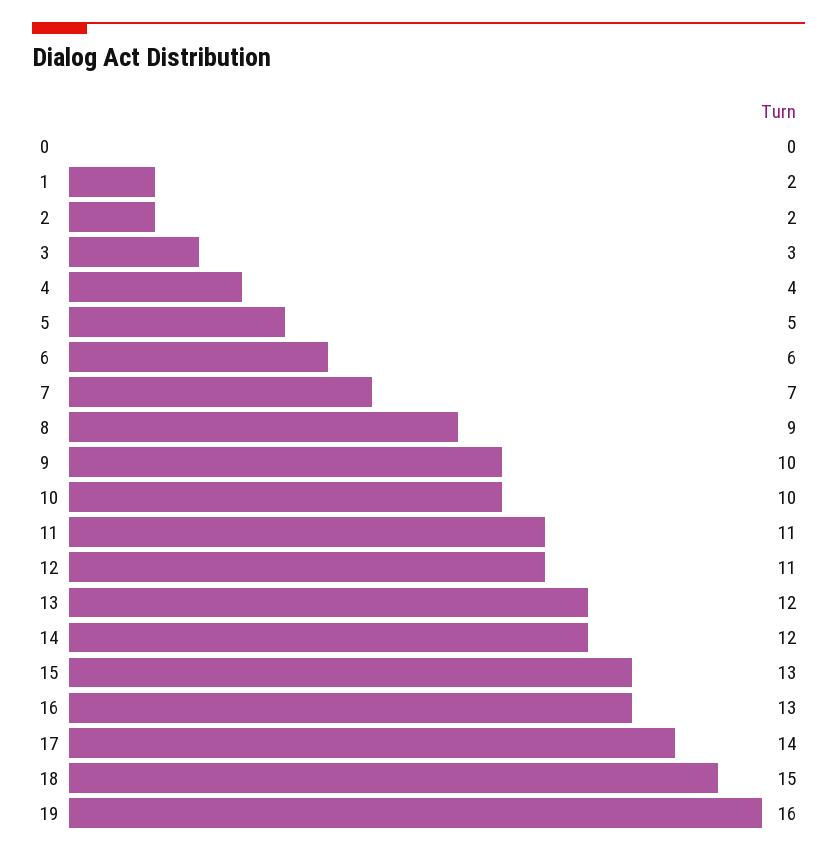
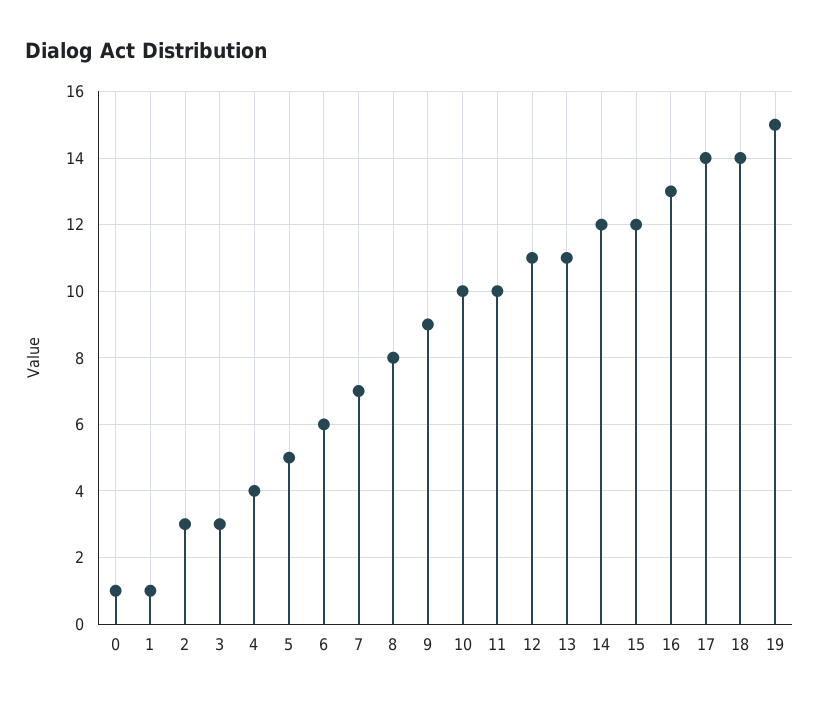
0: 0 -> 1
1: 2 -> 1
2: 2 -> 3
8: 9 -> 8
9: 10 -> 9
11: 11 -> 10
13: 12 -> 11
15: 13 -> 12
18: 15 -> 14
19: 16 -> 15

